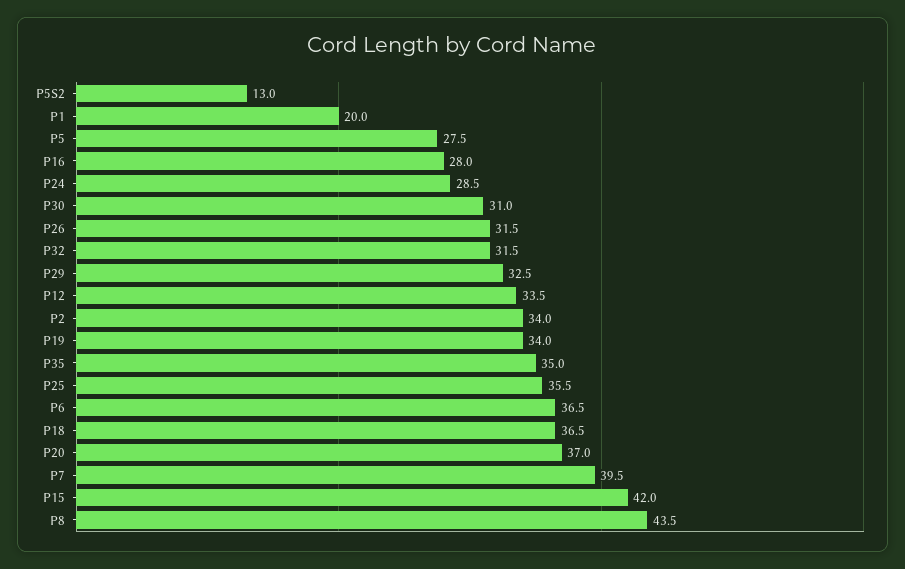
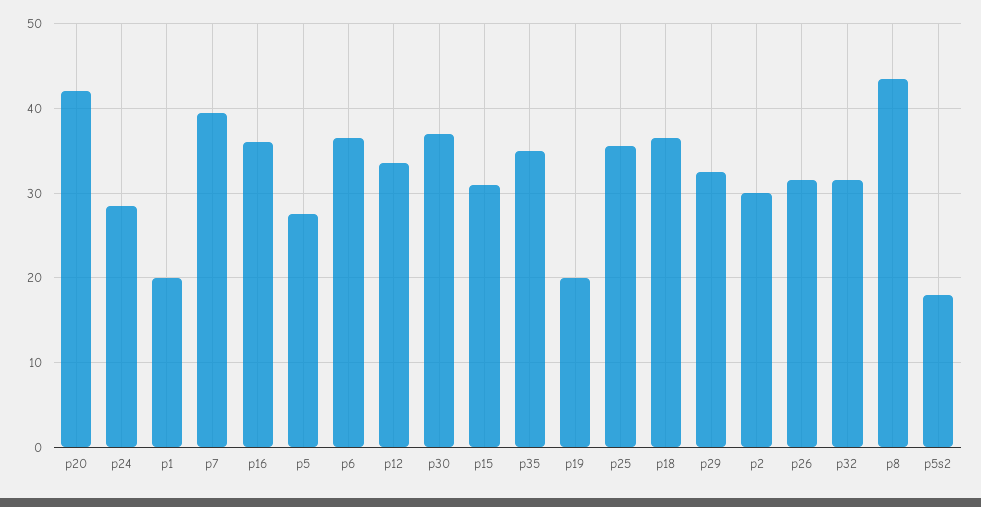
P5S2: 13 -> 18
P16: 28 -> 36
P30: 31 -> 37
P2: 34 -> 30
P19: 34 -> 20
P20: 37 -> 42
P15: 42 -> 31

